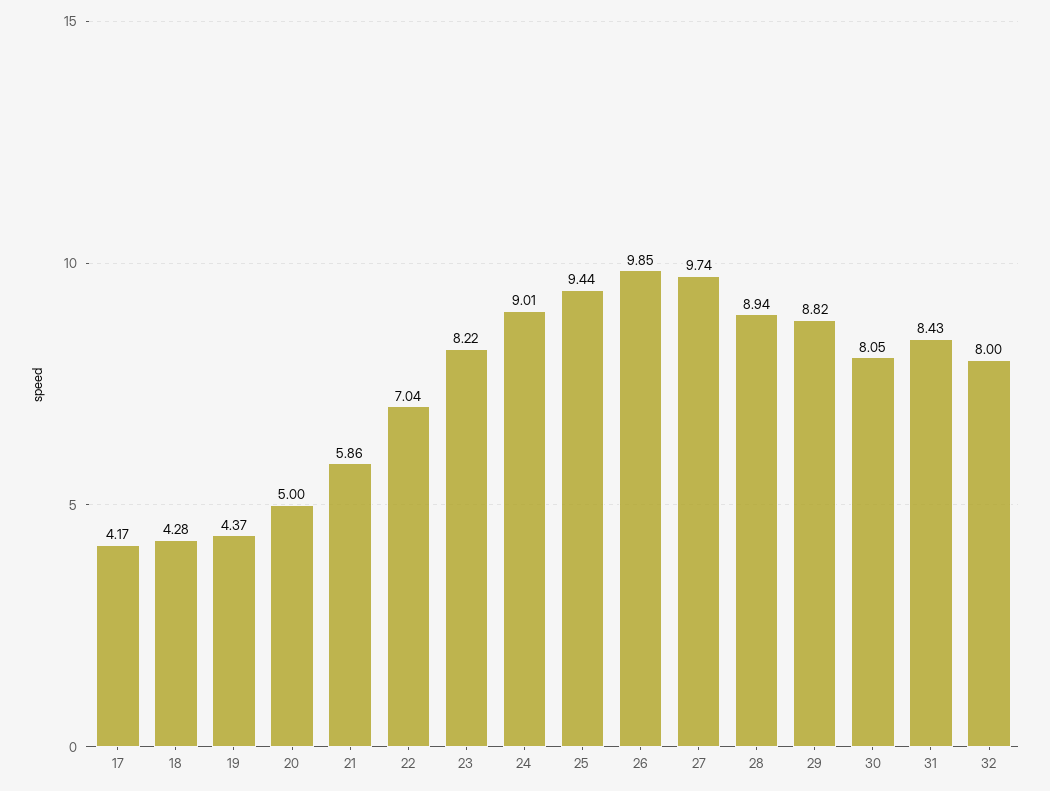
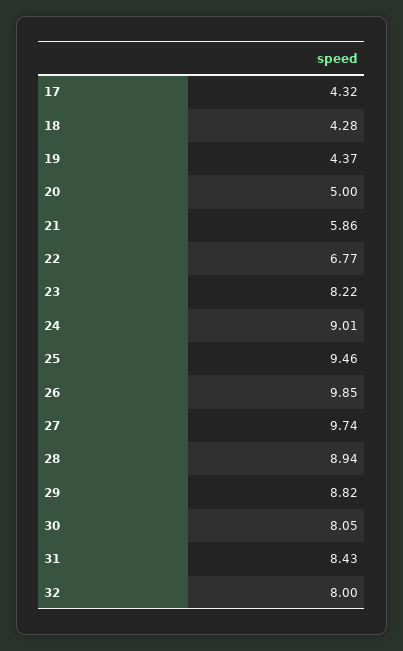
17: 4.17 -> 4.32
22: 7.04 -> 6.77
25: 9.44 -> 9.46

